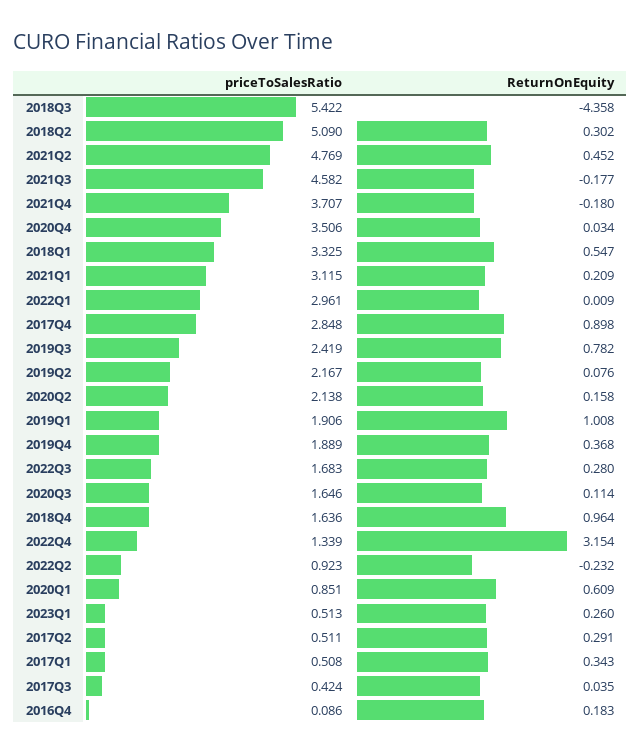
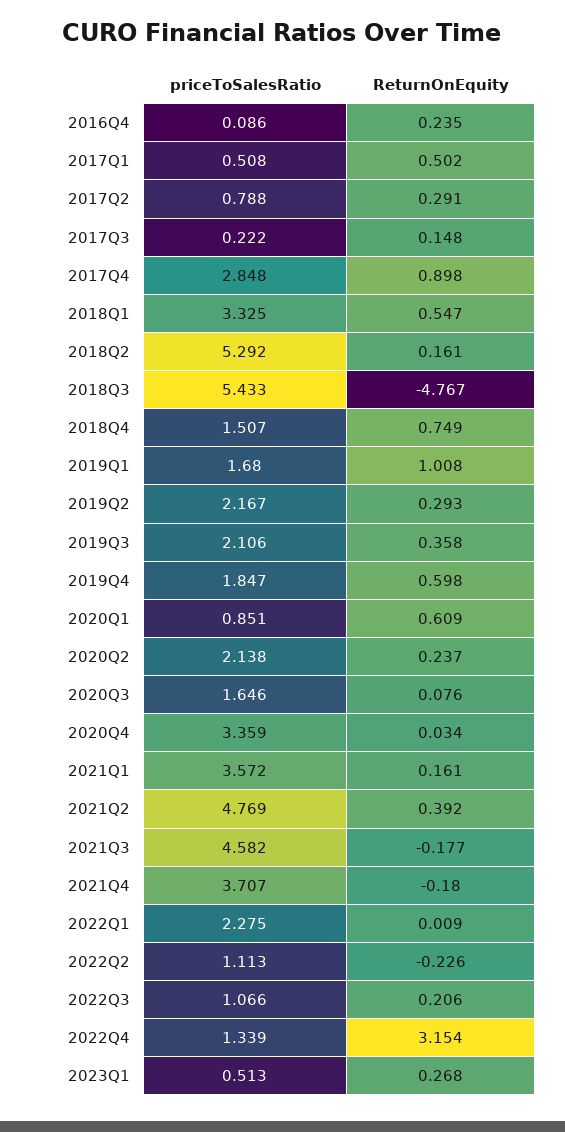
priceToSalesRatio, 2018Q3: 5.422 -> 5.433
ReturnOnEquity, 2018Q3: -4.358 -> -4.767
priceToSalesRatio, 2018Q2: 5.09 -> 5.292
ReturnOnEquity, 2018Q2: 0.302 -> 0.161
ReturnOnEquity, 2021Q2: 0.452 -> 0.392
priceToSalesRatio, 2020Q4: 3.506 -> 3.359
priceToSalesRatio, 2021Q1: 3.115 -> 3.572
ReturnOnEquity, 2021Q1: 0.209 -> 0.161
priceToSalesRatio, 2022Q1: 2.961 -> 2.275
priceToSalesRatio, 2019Q3: 2.419 -> 2.106
ReturnOnEquity, 2019Q3: 0.782 -> 0.358
ReturnOnEquity, 2019Q2: 0.076 -> 0.293
ReturnOnEquity, 2020Q2: 0.158 -> 0.237
priceToSalesRatio, 2019Q1: 1.906 -> 1.68
priceToSalesRatio, 2019Q4: 1.889 -> 1.847
ReturnOnEquity, 2019Q4: 0.368 -> 0.598
priceToSalesRatio, 2022Q3: 1.683 -> 1.066
ReturnOnEquity, 2022Q3: 0.28 -> 0.206
ReturnOnEquity, 2020Q3: 0.114 -> 0.076
priceToSalesRatio, 2018Q4: 1.636 -> 1.507
ReturnOnEquity, 2018Q4: 0.964 -> 0.749
priceToSalesRatio, 2022Q2: 0.923 -> 1.113
ReturnOnEquity, 2022Q2: -0.232 -> -0.226
ReturnOnEquity, 2023Q1: 0.26 -> 0.268
priceToSalesRatio, 2017Q2: 0.511 -> 0.788
ReturnOnEquity, 2017Q1: 0.343 -> 0.502
priceToSalesRatio, 2017Q3: 0.424 -> 0.222
ReturnOnEquity, 2017Q3: 0.035 -> 0.148
ReturnOnEquity, 2016Q4: 0.183 -> 0.235

